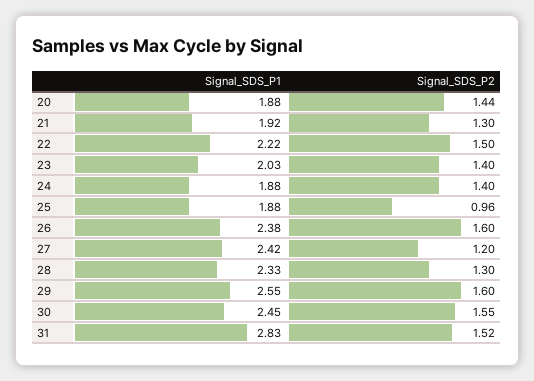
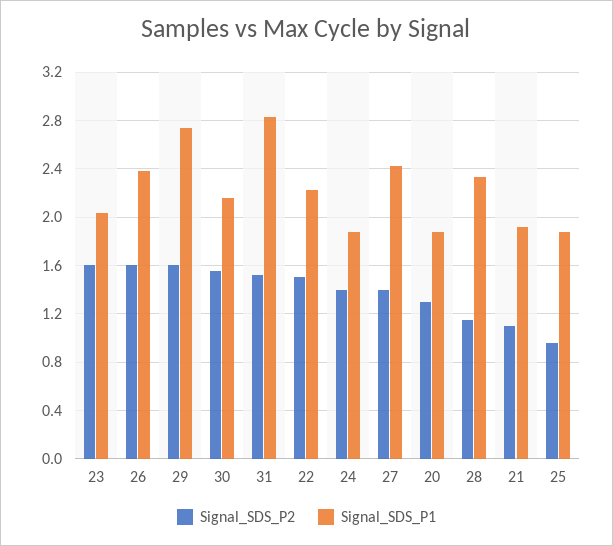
Signal_SDS_P2, 20: 1.44 -> 1.3
Signal_SDS_P2, 21: 1.3 -> 1.1
Signal_SDS_P2, 23: 1.4 -> 1.6
Signal_SDS_P2, 27: 1.2 -> 1.4
Signal_SDS_P2, 28: 1.3 -> 1.15
Signal_SDS_P1, 29: 2.55 -> 2.75
Signal_SDS_P1, 30: 2.45 -> 2.15

